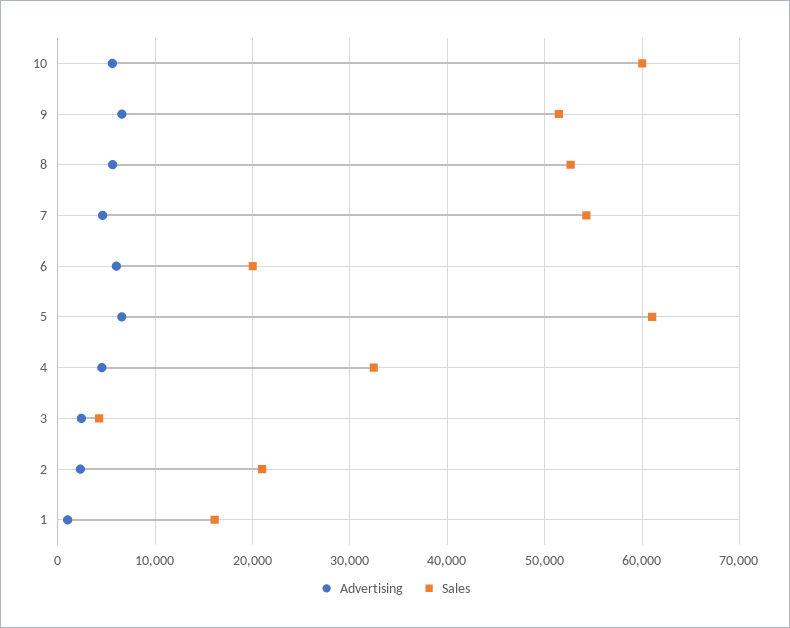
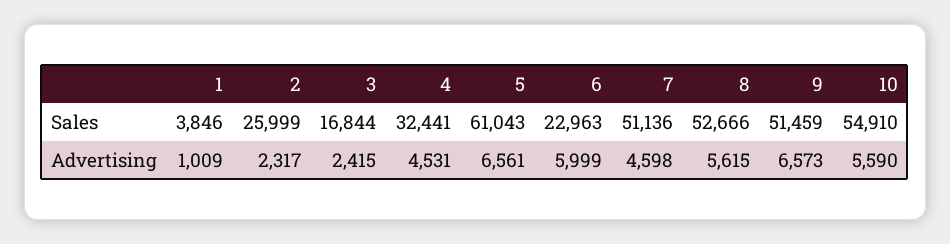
Sales, 10: 60000 -> 54910
Sales, 7: 54000 -> 51136
Sales, 6: 20000 -> 22963
Sales, 3: 4000 -> 16844
Sales, 2: 21000 -> 25999
Sales, 1: 16000 -> 3846

